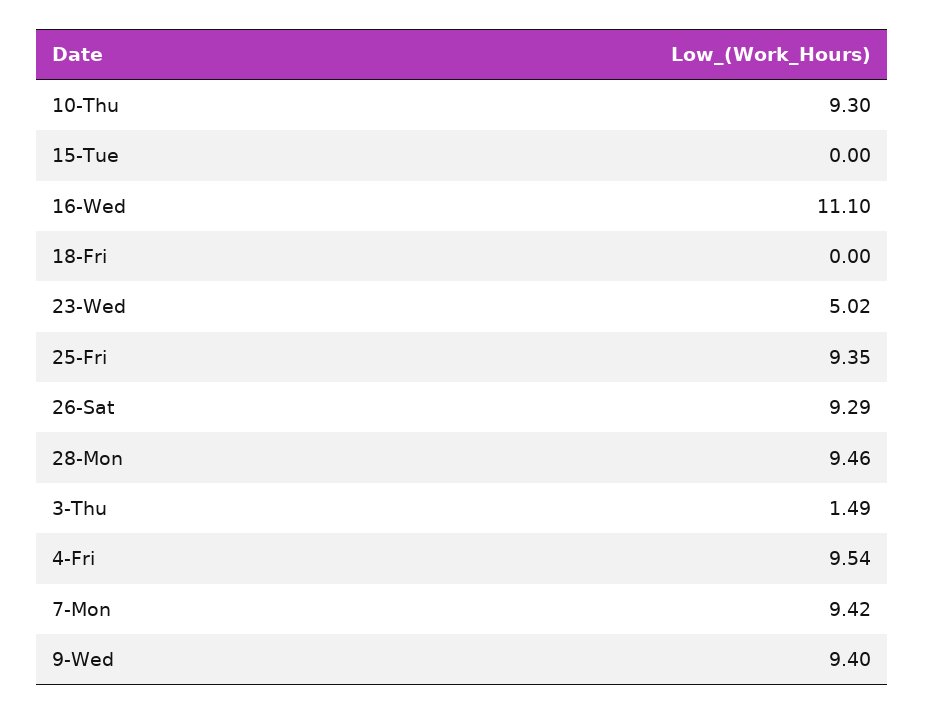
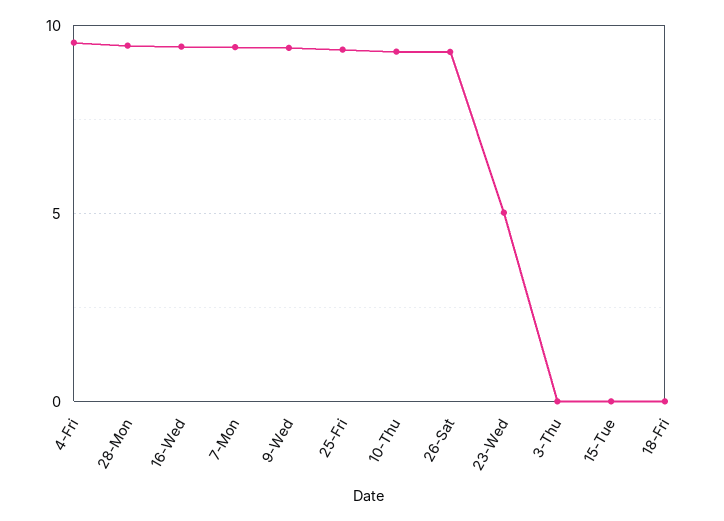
16-Wed: 11.1 -> 9.5
3-Thu: 1.49 -> 0

